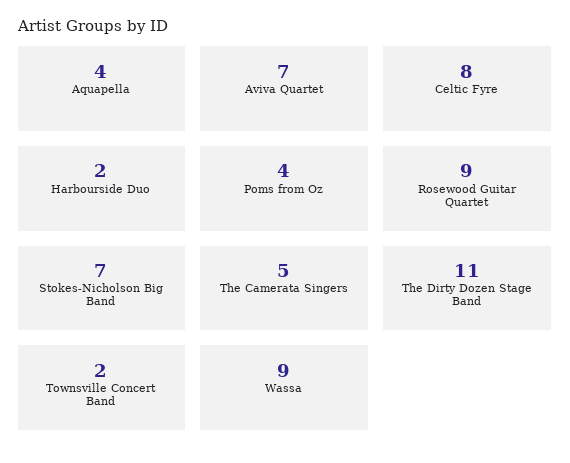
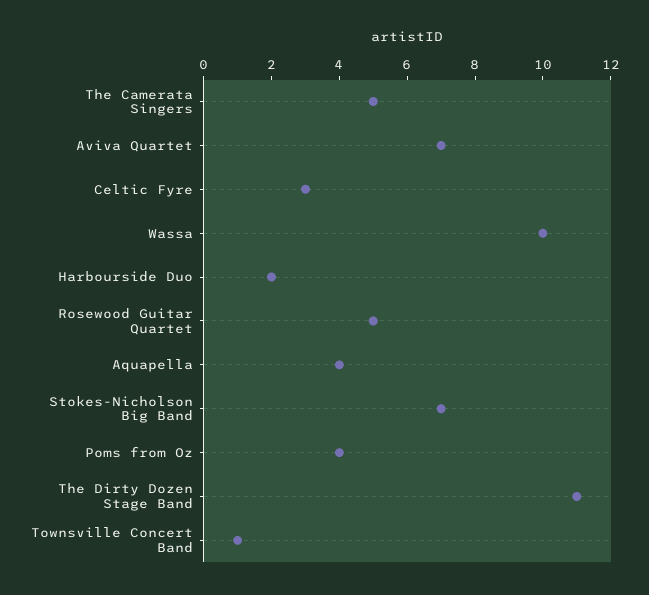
Celtic Fyre: 8 -> 3
Rosewood Guitar Quartet: 9 -> 5
Townsville Concert Band: 2 -> 1
Wassa: 9 -> 10

